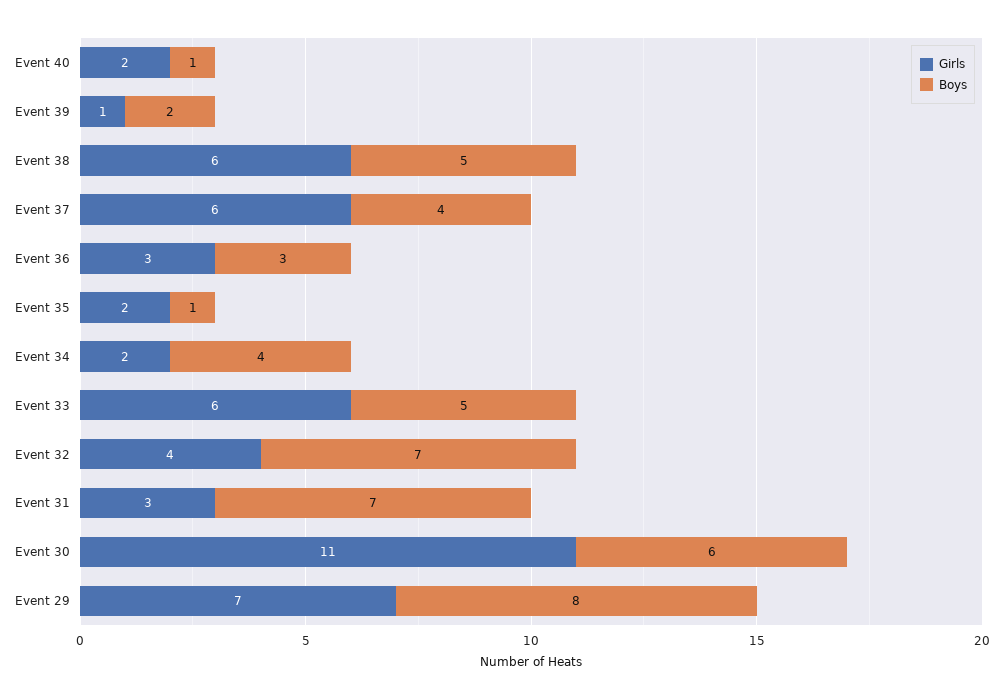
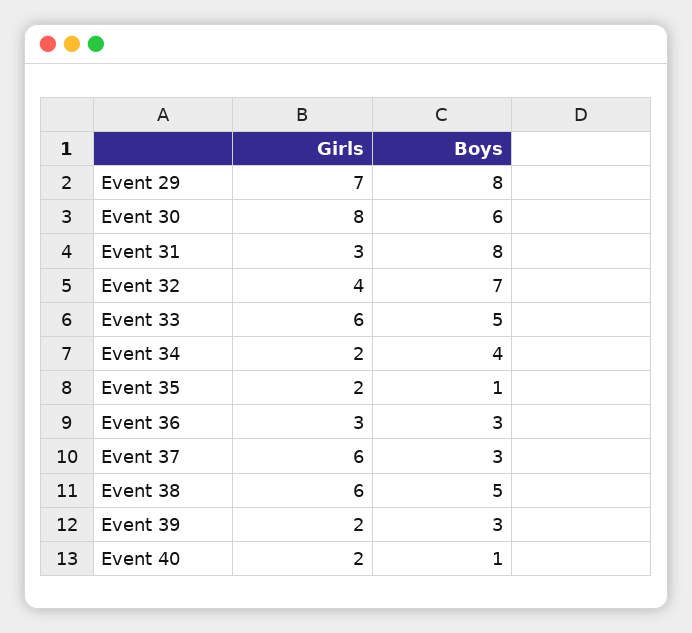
Girls, Event 39: 1 -> 2
Boys, Event 39: 2 -> 3
Boys, Event 37: 4 -> 3
Boys, Event 31: 7 -> 8
Girls, Event 30: 11 -> 8

